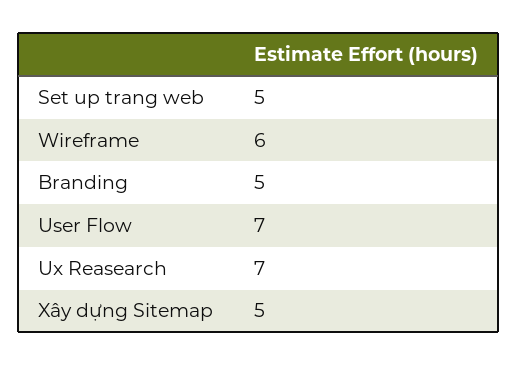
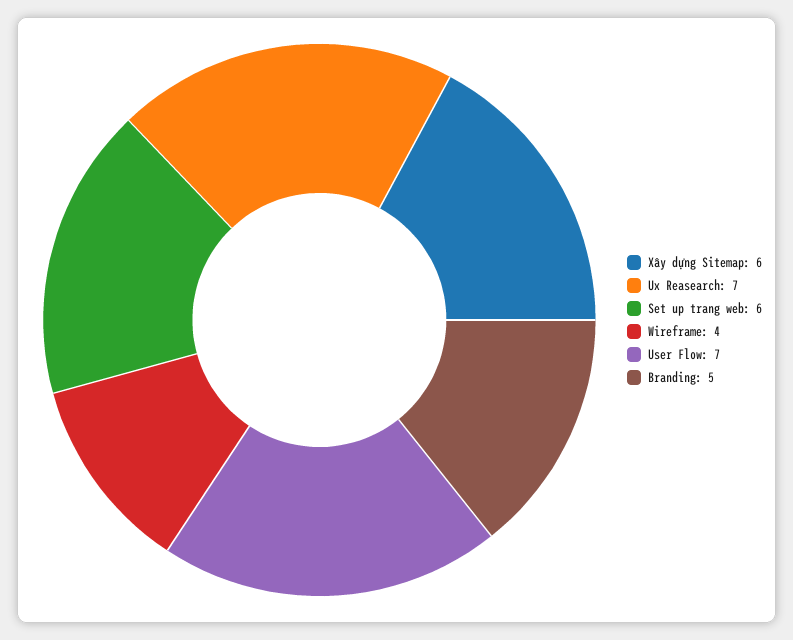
Set up trang web: 5 -> 6
Wireframe: 6 -> 4
Xây dựng Sitemap: 5 -> 6

